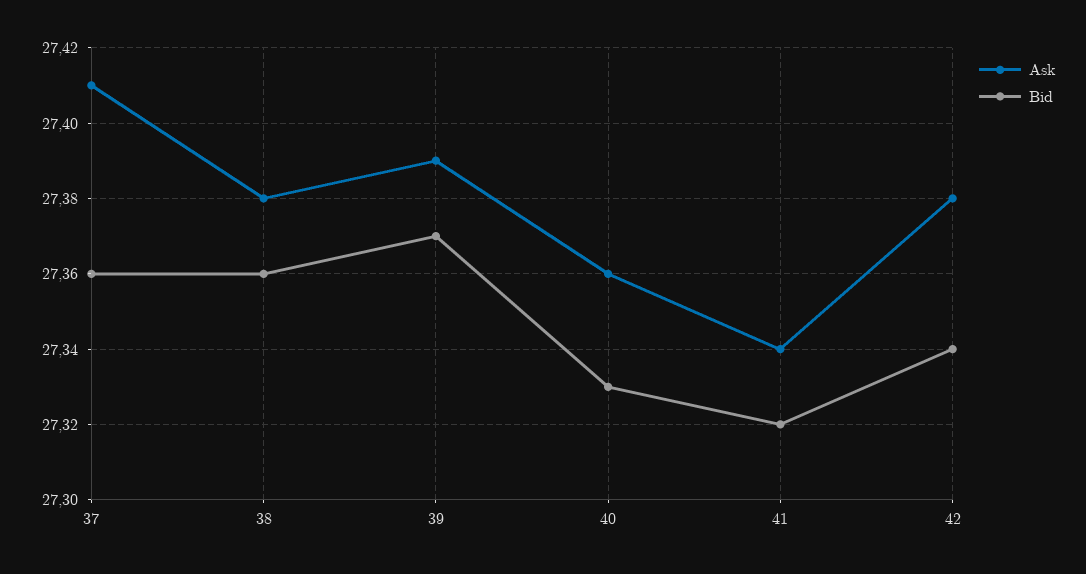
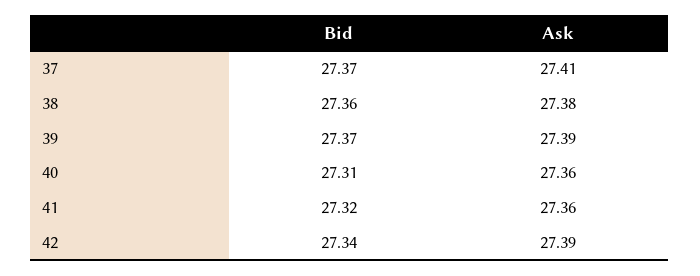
Bid, 37: 27.36 -> 27.37
Bid, 40: 27.33 -> 27.31
Ask, 41: 27.34 -> 27.36
Ask, 42: 27.38 -> 27.39

